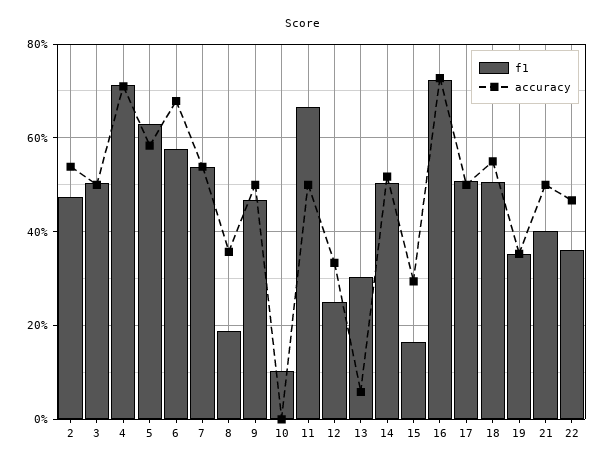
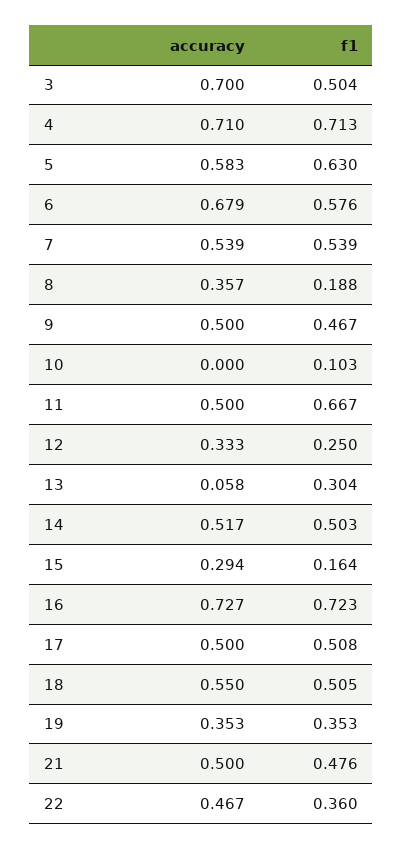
f1, 2: 0.48 -> none
accuracy, 2: 0.54 -> none
accuracy, 3: 0.5 -> 0.7
f1, 21: 0.4 -> 0.476

